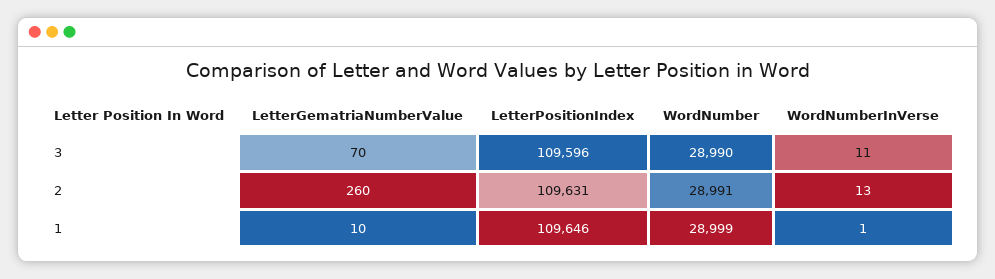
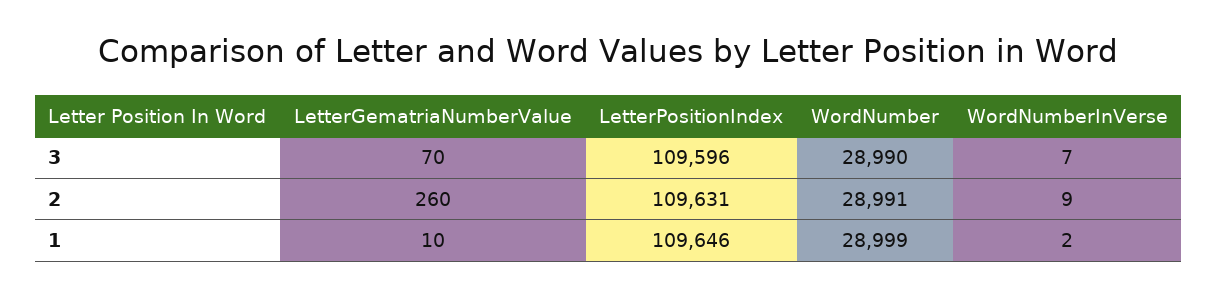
WordNumberInVerse, 3: 11 -> 7
WordNumberInVerse, 2: 13 -> 9
WordNumberInVerse, 1: 1 -> 2

